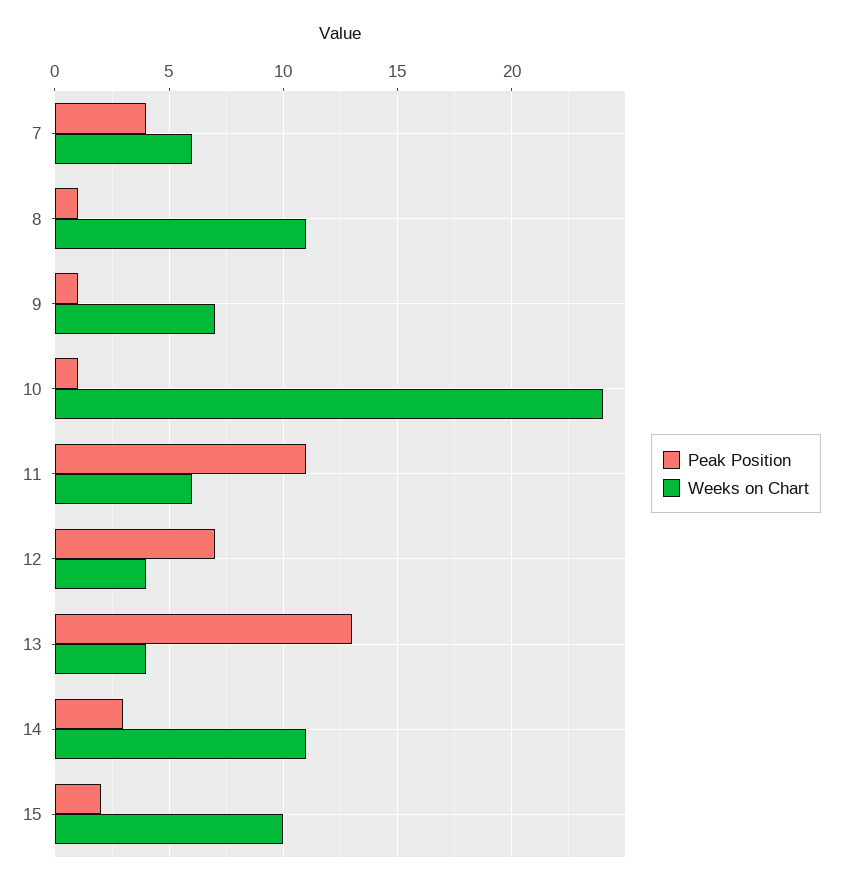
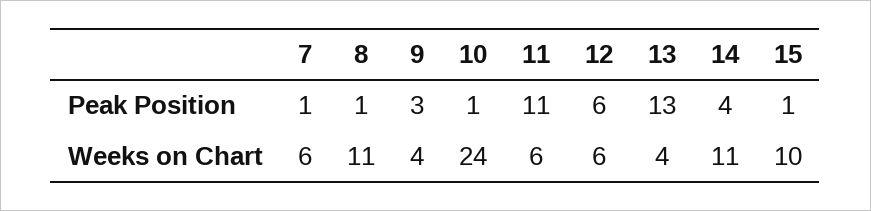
Peak Position, 7: 4 -> 1
Peak Position, 9: 1 -> 3
Weeks on Chart, 9: 7 -> 4
Peak Position, 12: 7 -> 6
Weeks on Chart, 12: 4 -> 6
Peak Position, 14: 3 -> 4
Peak Position, 15: 2 -> 1

